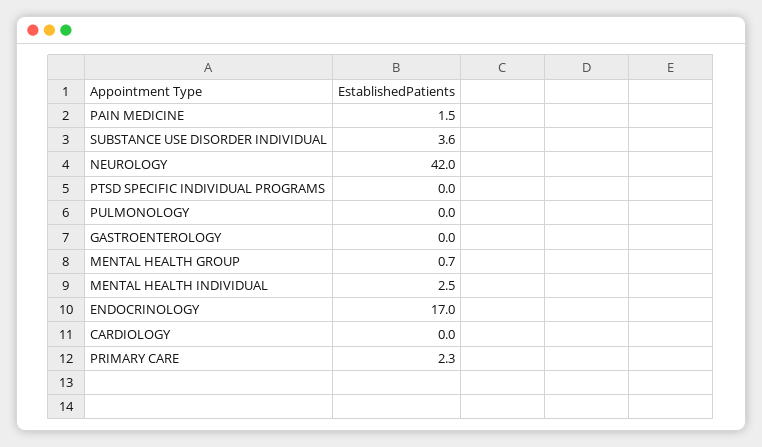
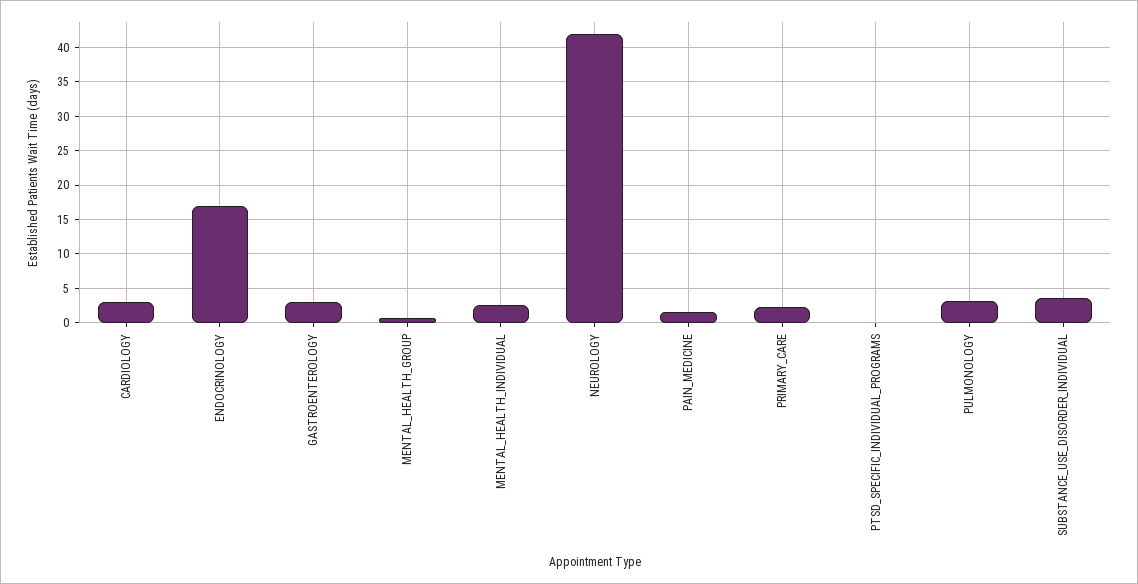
PULMONOLOGY: 0 -> 3
GASTROENTEROLOGY: 0 -> 3
CARDIOLOGY: 0 -> 3

